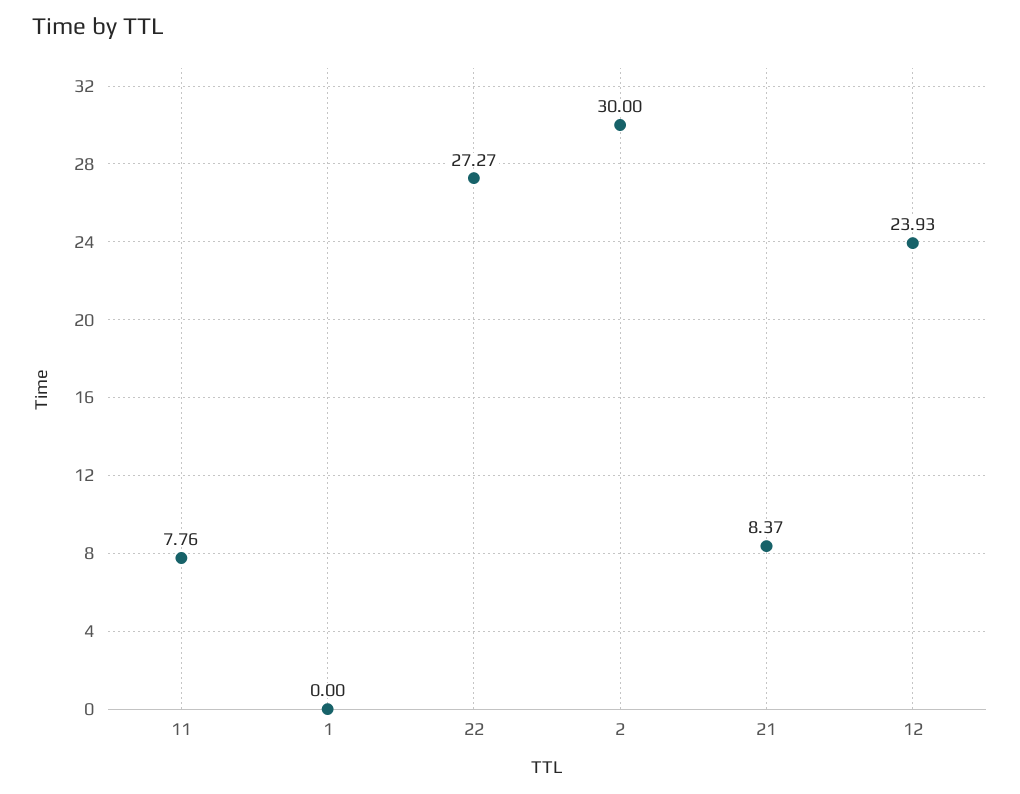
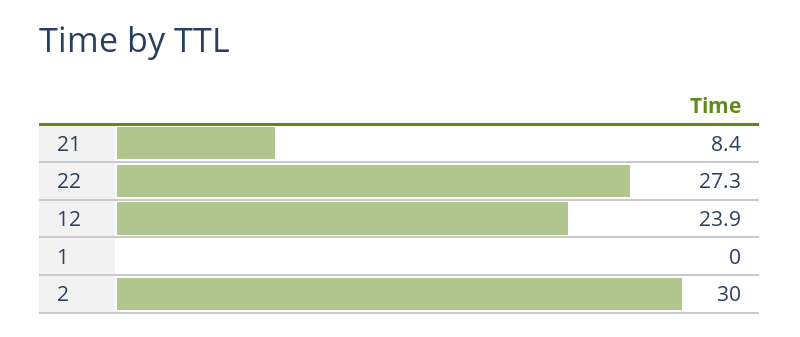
11: 7.76 -> none

